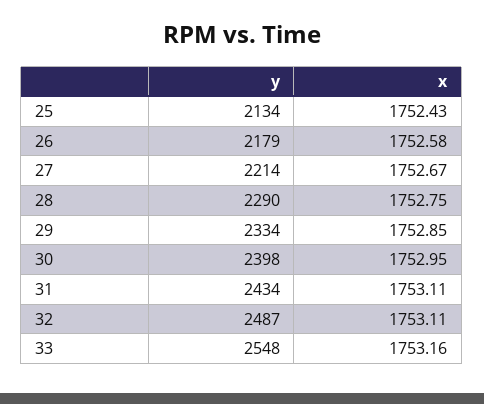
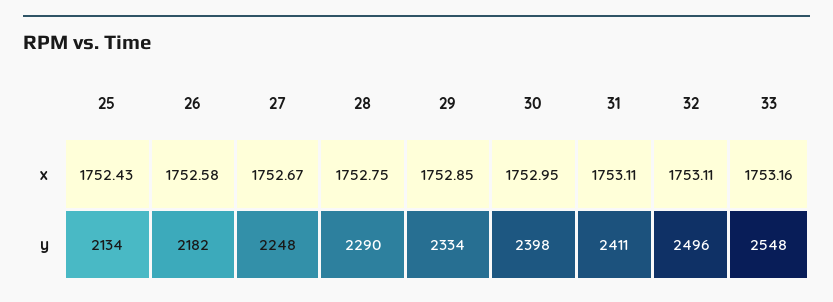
y, 26: 2179 -> 2182
y, 27: 2214 -> 2248
y, 31: 2434 -> 2411
y, 32: 2487 -> 2496

